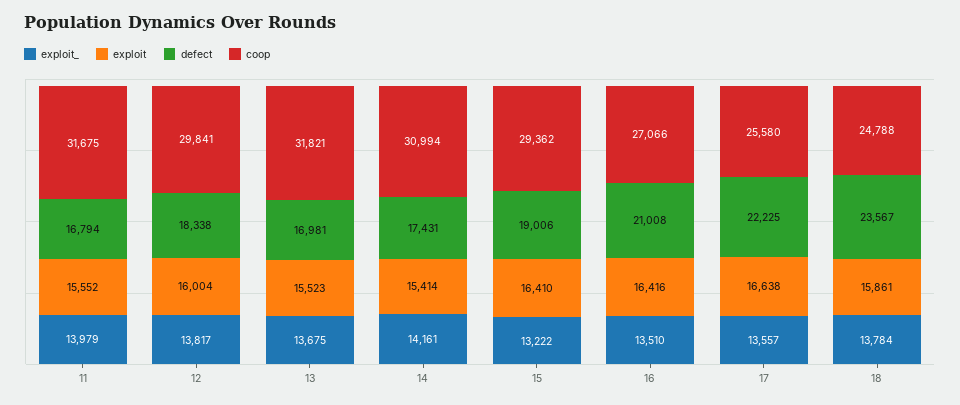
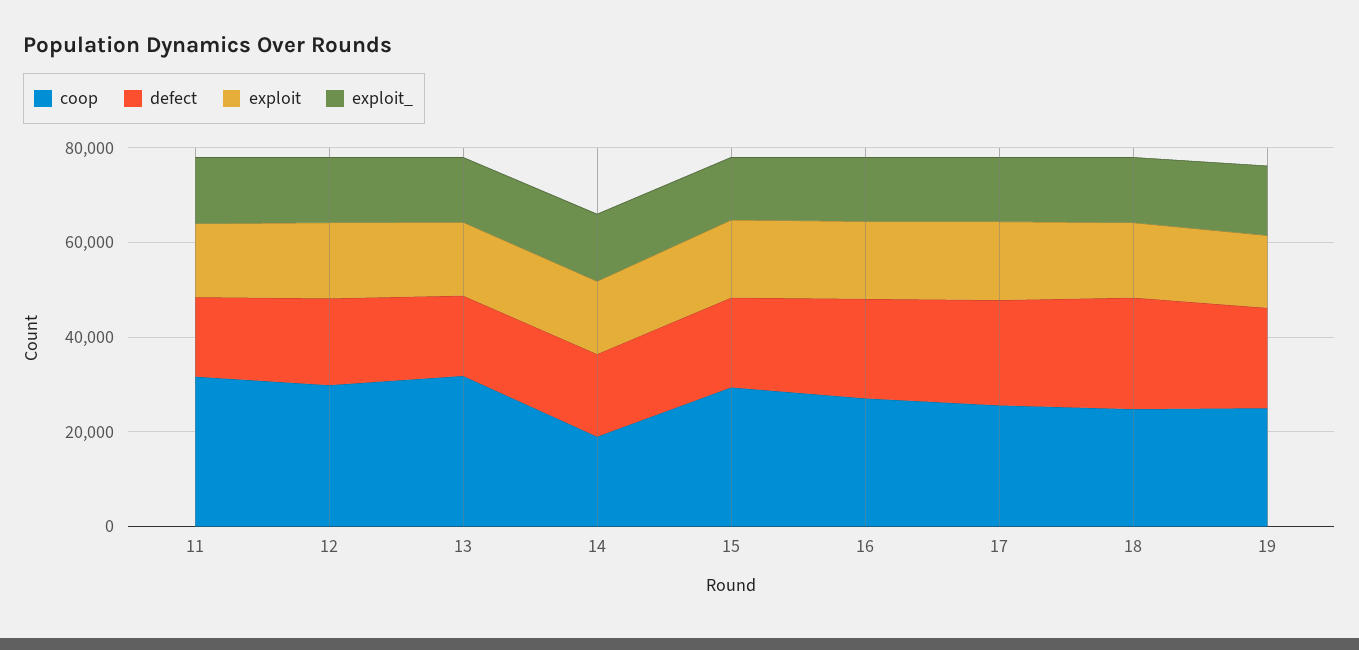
coop, 14: 30994 -> 20000
coop, 19: none -> 25000
defect, 19: none -> 20000
exploit, 19: none -> 15000
exploit_, 19: none -> 15000

